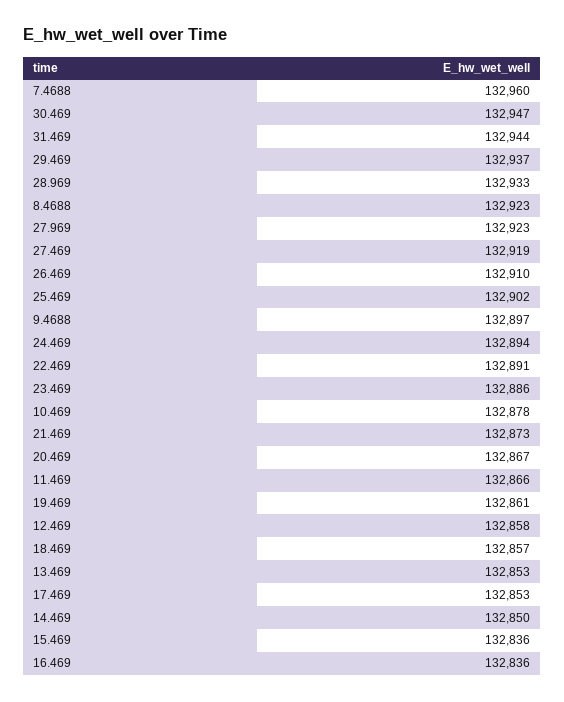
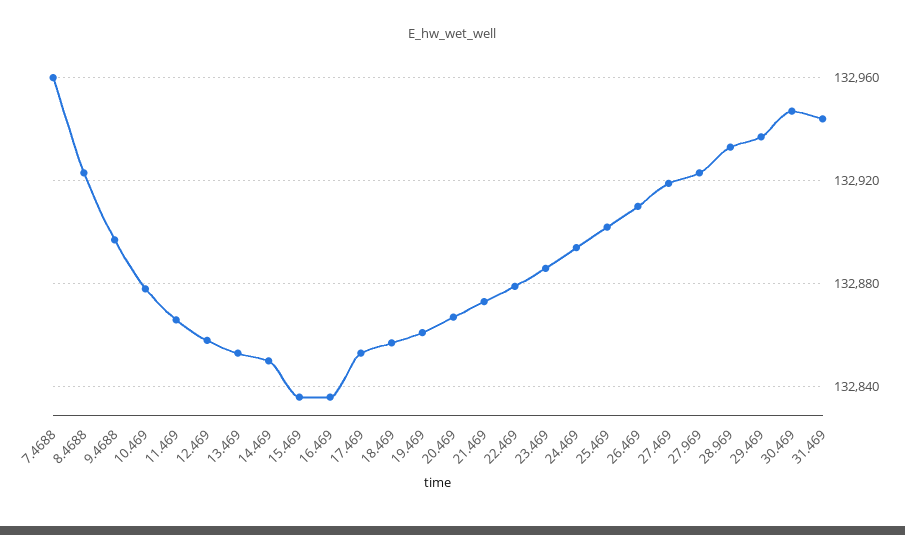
22.469: 132891 -> 132880

